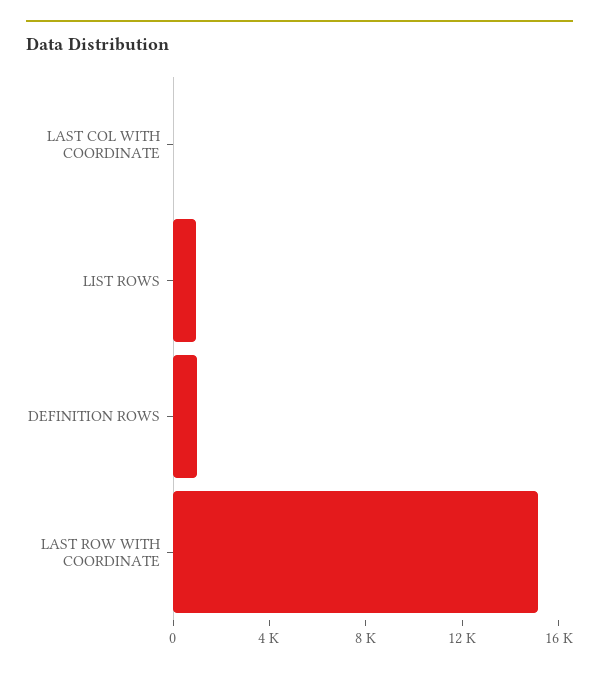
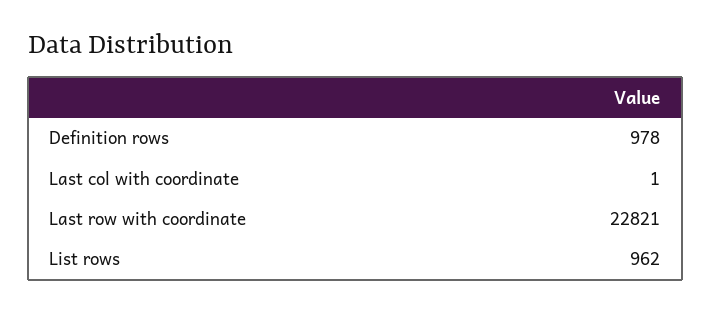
LAST ROW WITH COORDINATE: 15000 -> 22821

